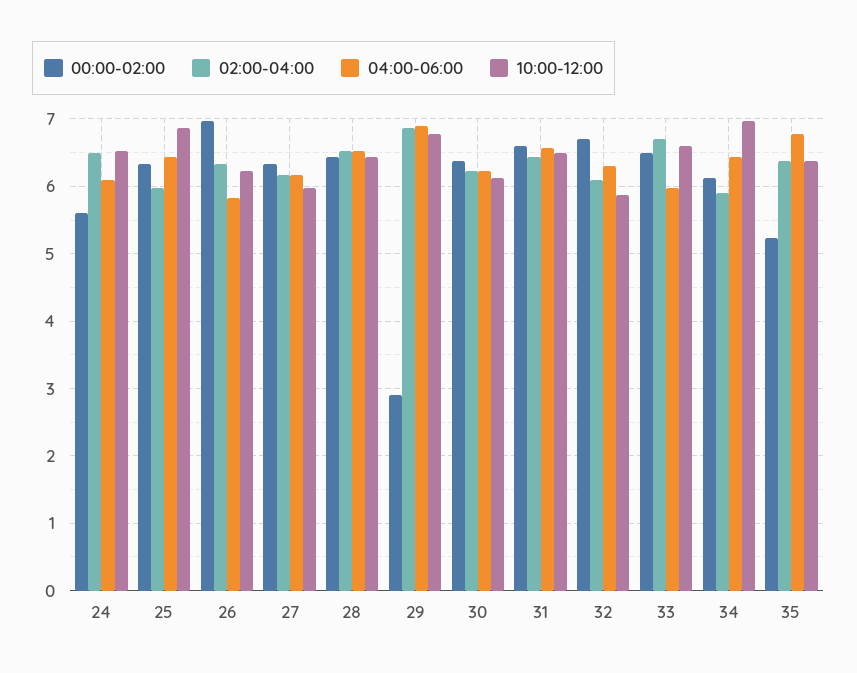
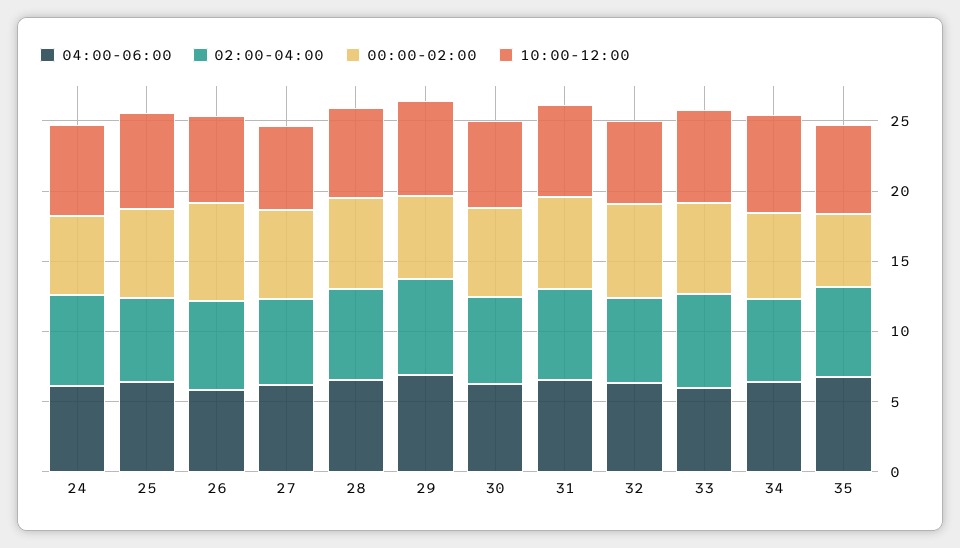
00:00-02:00, 29: 2.9 -> 6

